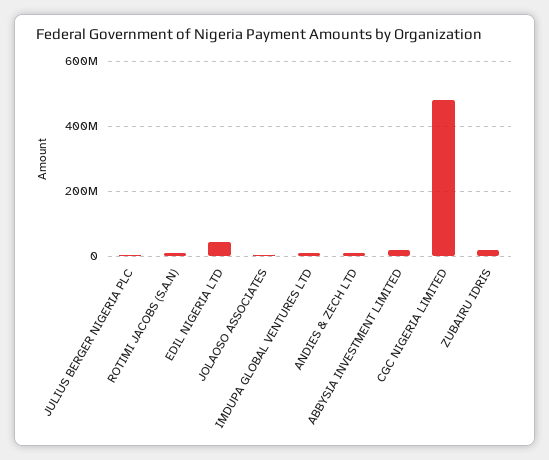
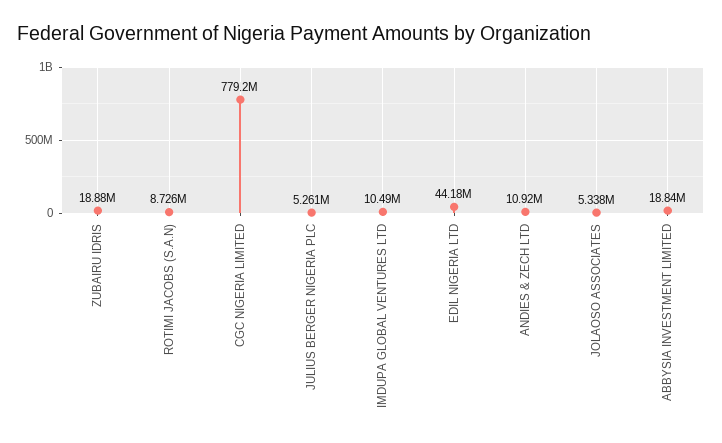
CGC NIGERIA LIMITED: 480000000 -> 779200000

